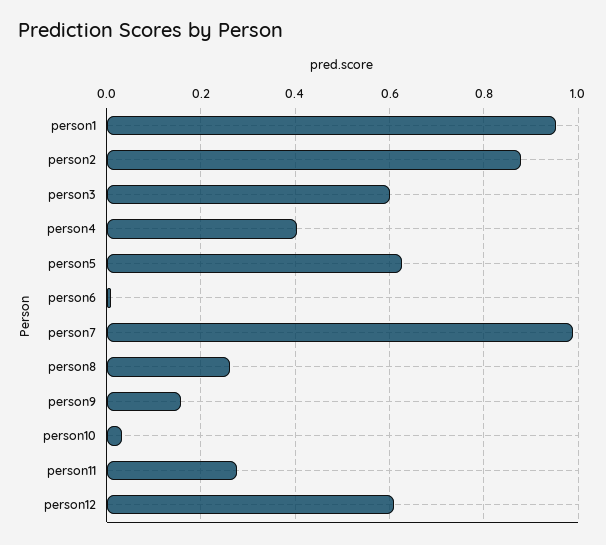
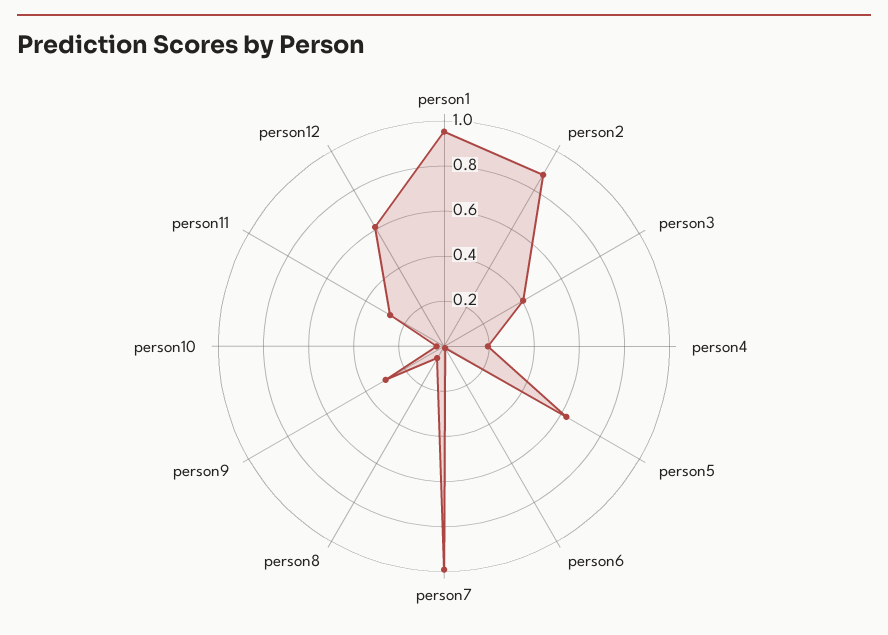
person3: 0.6 -> 0.4
person4: 0.4 -> 0.2
person8: 0.26 -> 0.05
person9: 0.16 -> 0.3

